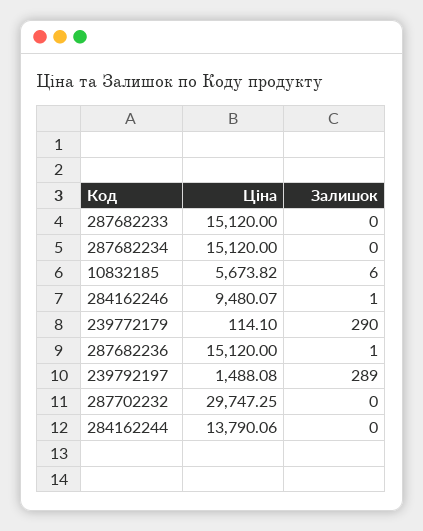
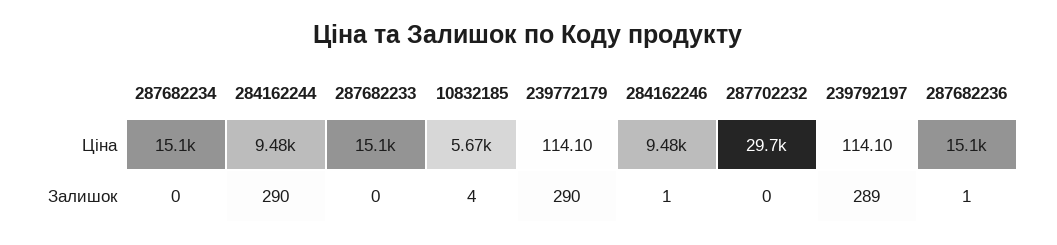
Залишок, 10832185: 6 -> 4
Ціна, 239792197: 1488.08 -> 114.1
Ціна, 284162244: 13790.06 -> 9480
Залишок, 284162244: 0 -> 290

